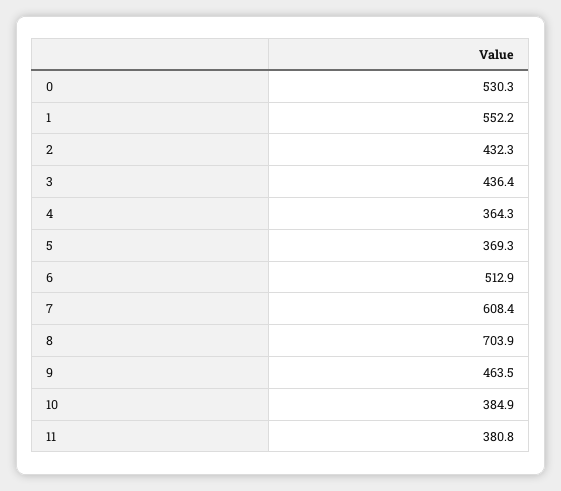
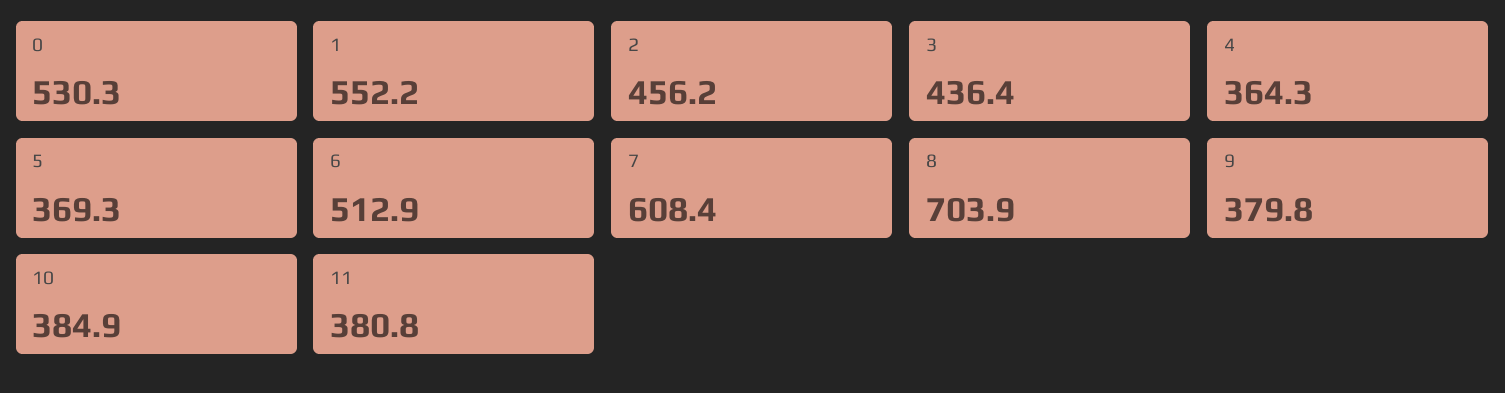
2: 432.3 -> 456.2
9: 463.5 -> 379.8

